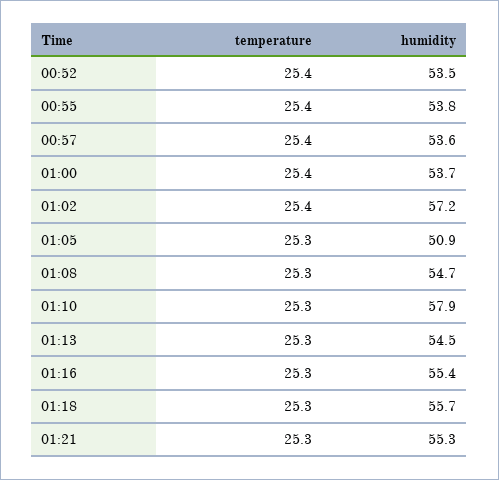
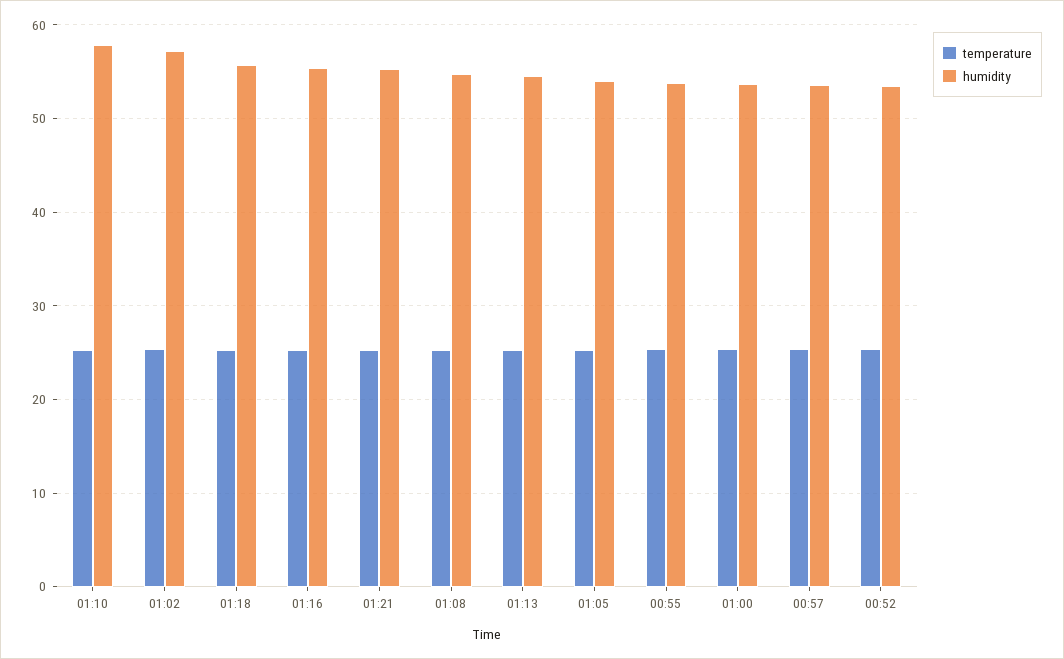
humidity, 01:05: 50.9 -> 54

